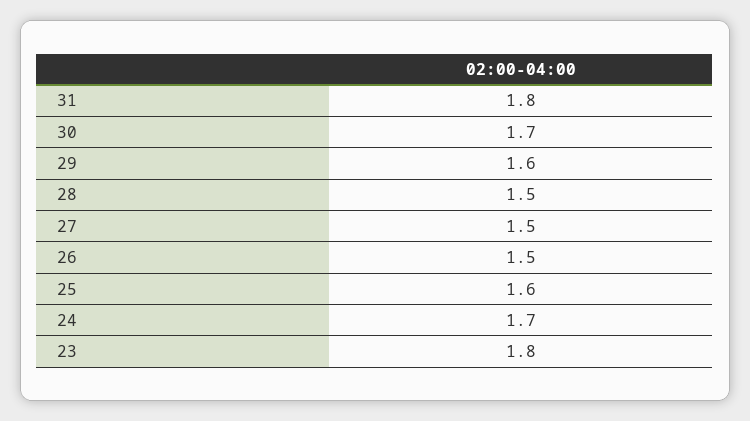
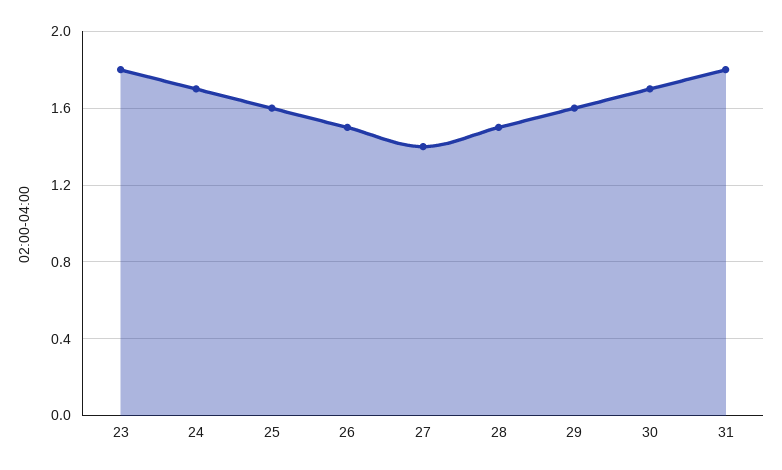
27: 1.5 -> 1.4

